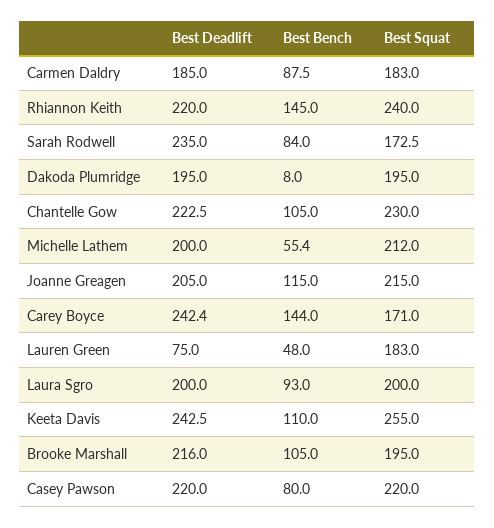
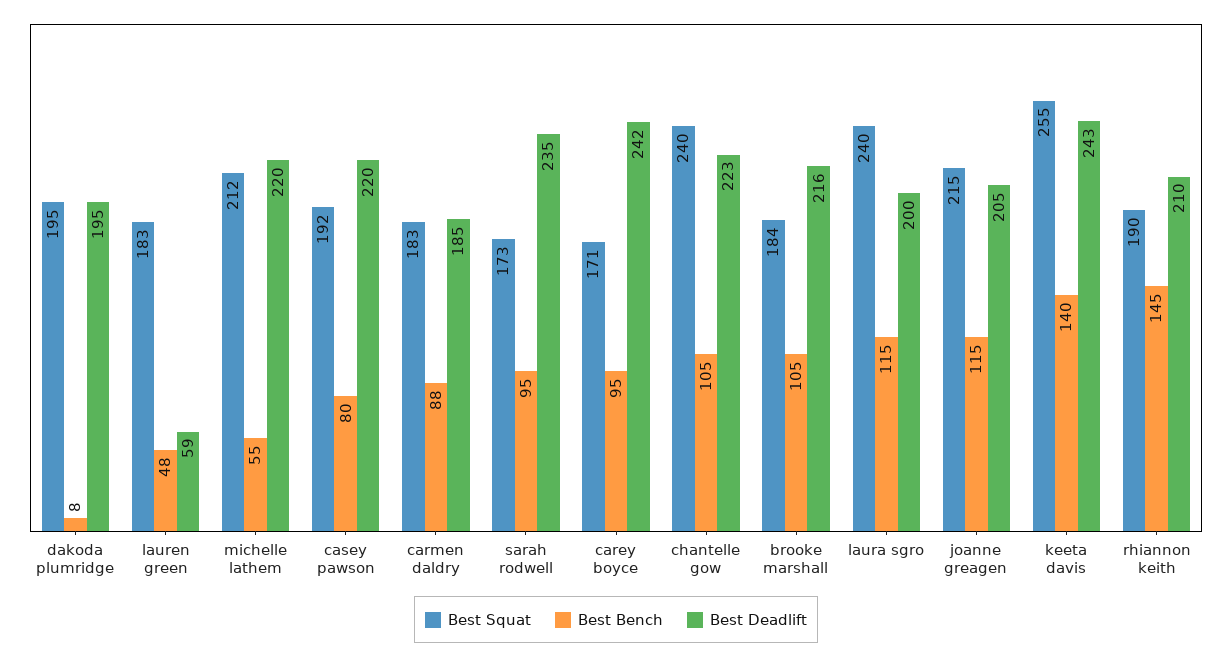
Best Deadlift, Rhiannon Keith: 220 -> 210
Best Squat, Rhiannon Keith: 240 -> 190
Best Bench, Sarah Rodwell: 84 -> 95
Best Squat, Chantelle Gow: 230 -> 240
Best Deadlift, Michelle Lathem: 200 -> 220
Best Bench, Carey Boyce: 144 -> 95
Best Deadlift, Lauren Green: 75 -> 59
Best Bench, Laura Sgro: 93 -> 115
Best Squat, Laura Sgro: 200 -> 240
Best Bench, Keeta Davis: 110 -> 140
Best Squat, Brooke Marshall: 195 -> 184
Best Squat, Casey Pawson: 220 -> 192

